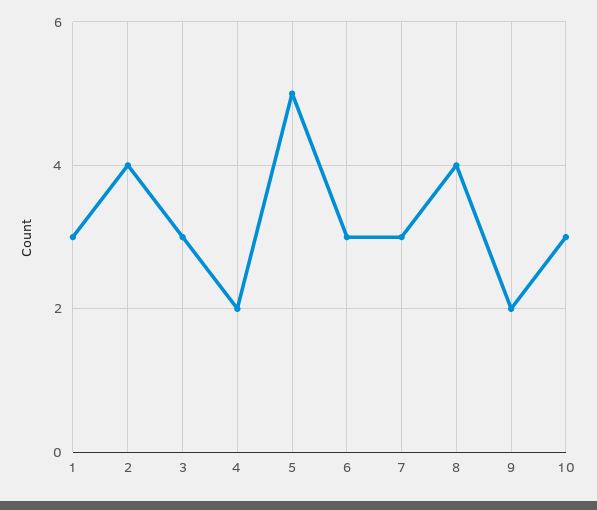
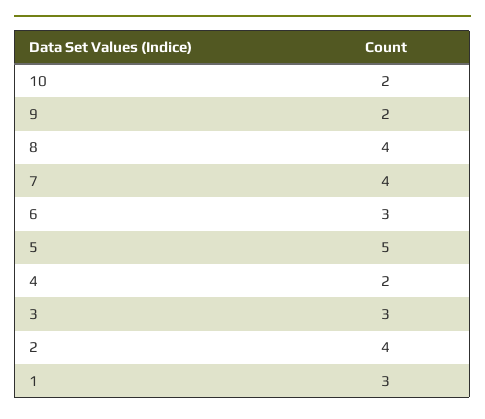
7: 3 -> 4
10: 3 -> 2

